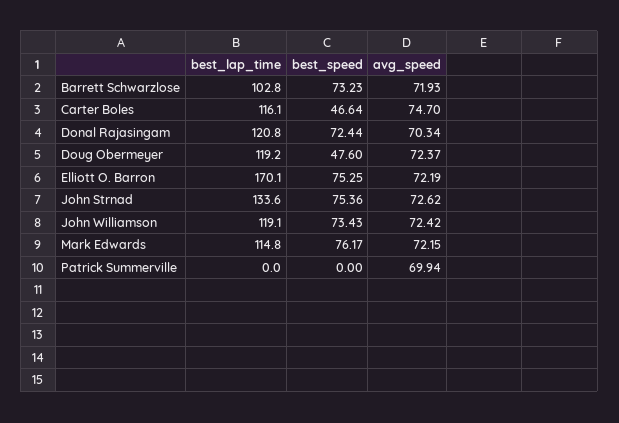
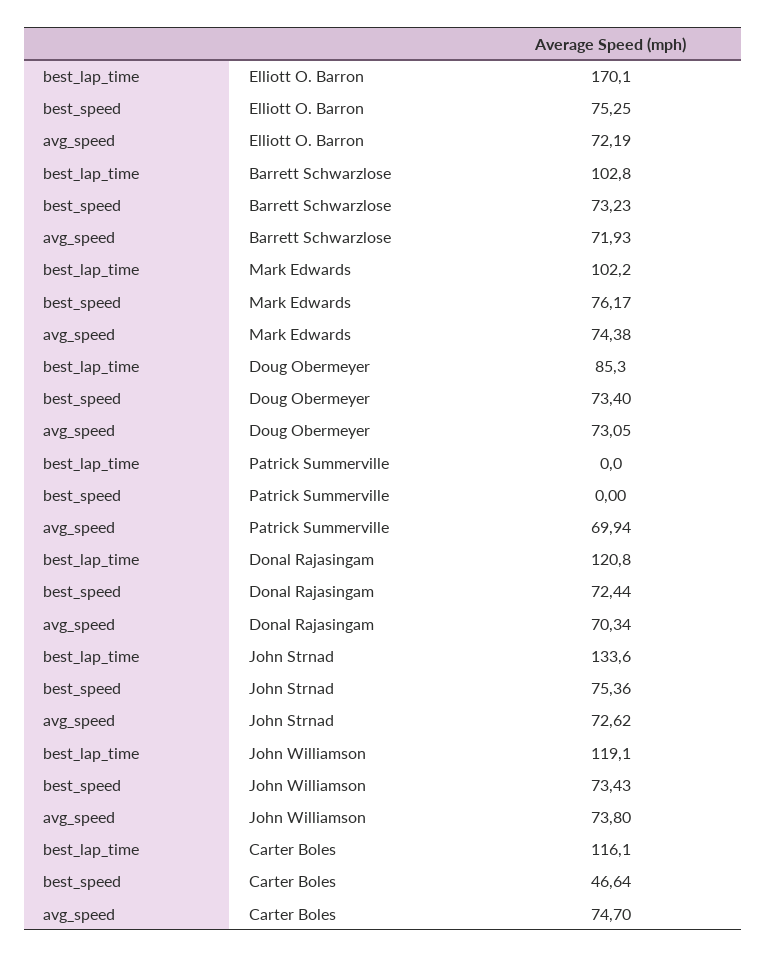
best_lap_time, Doug Obermeyer: 119.2 -> 85.3
best_speed, Doug Obermeyer: 47.6 -> 73.4
avg_speed, Doug Obermeyer: 72.37 -> 73.05
avg_speed, John Williamson: 72.42 -> 73.8
best_lap_time, Mark Edwards: 114.8 -> 102.2
avg_speed, Mark Edwards: 72.15 -> 74.38

